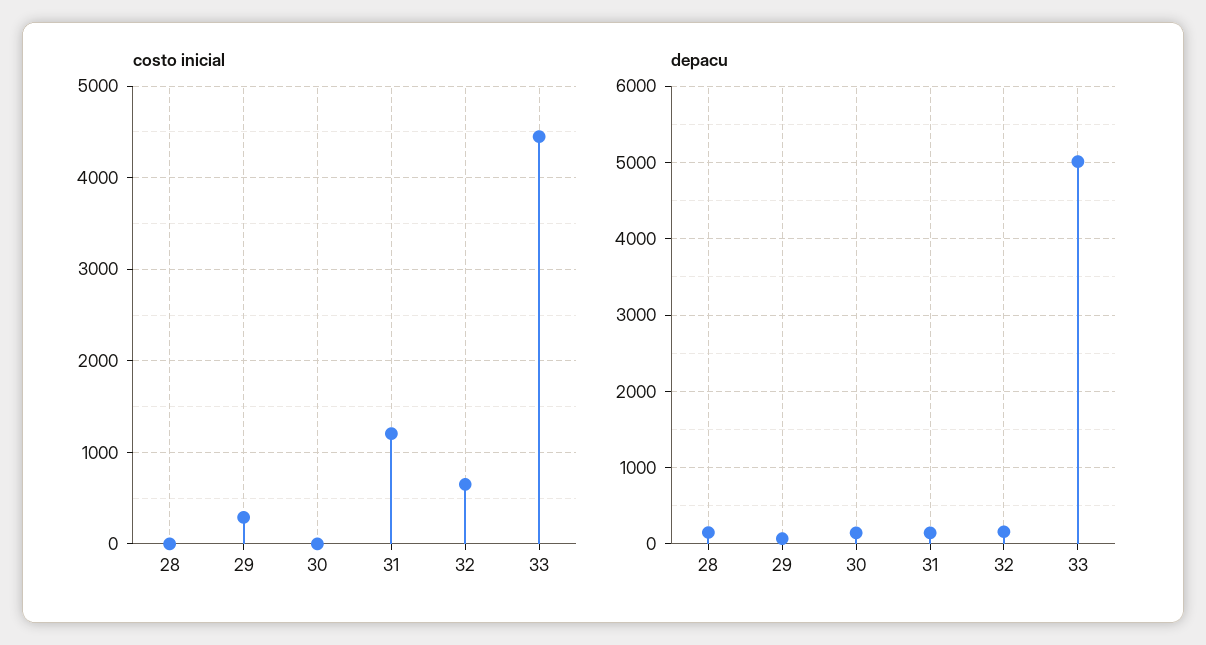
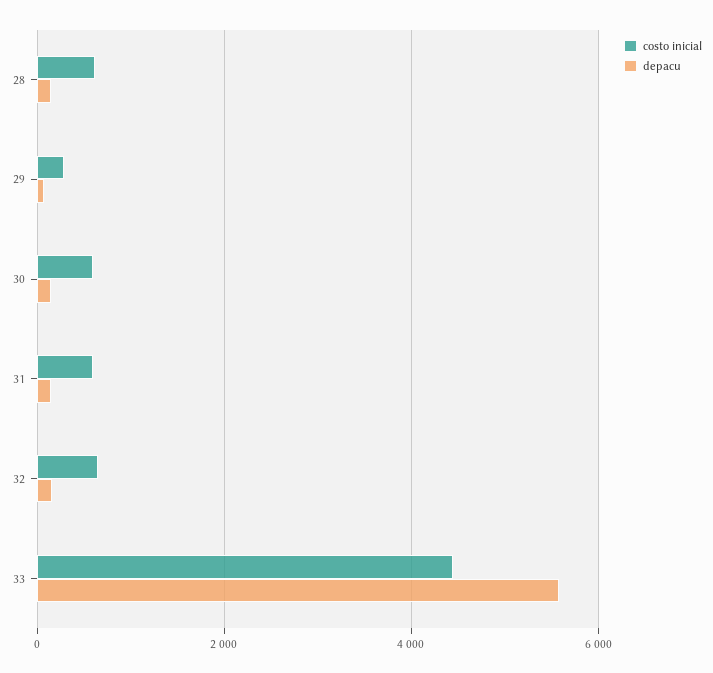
costo inicial, 28: 0 -> 600
costo inicial, 30: 0 -> 600
costo inicial, 31: 1200 -> 600
depacu, 33: 5000 -> 5600

